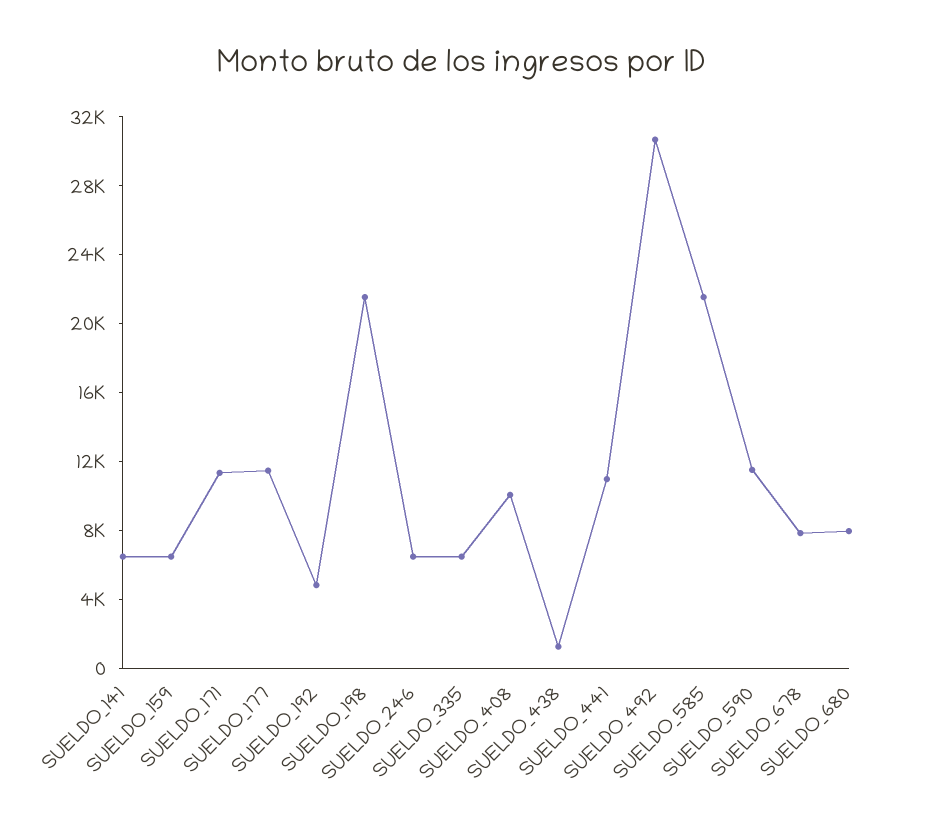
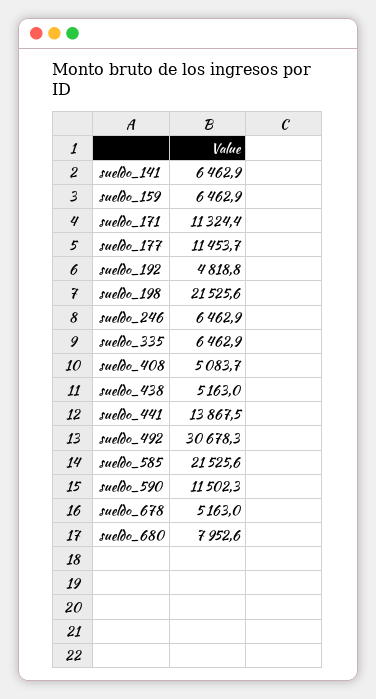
SUELDO_408: 10000 -> 5083.7
SUELDO_438: 1000 -> 5163
SUELDO_441: 11000 -> 13867.5
SUELDO_678: 8000 -> 5163

